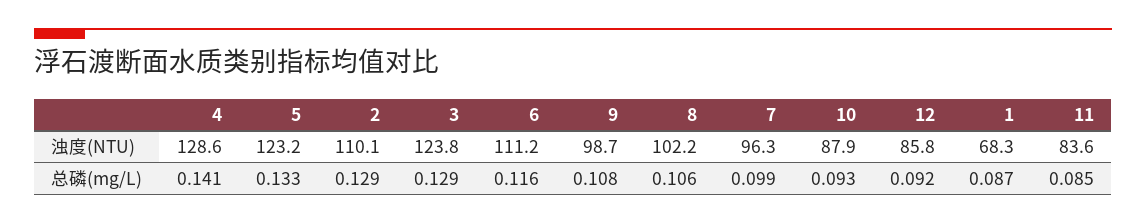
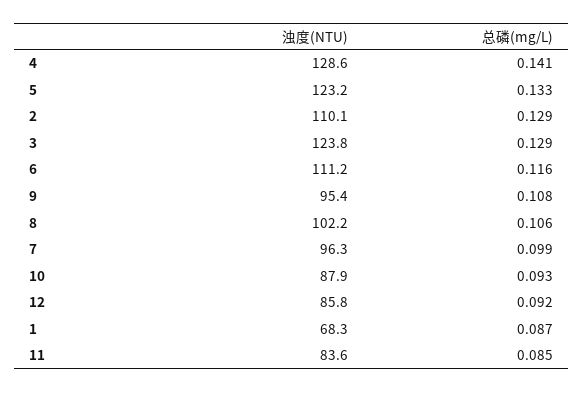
9, 浊度(NTU): 98.7 -> 95.4

